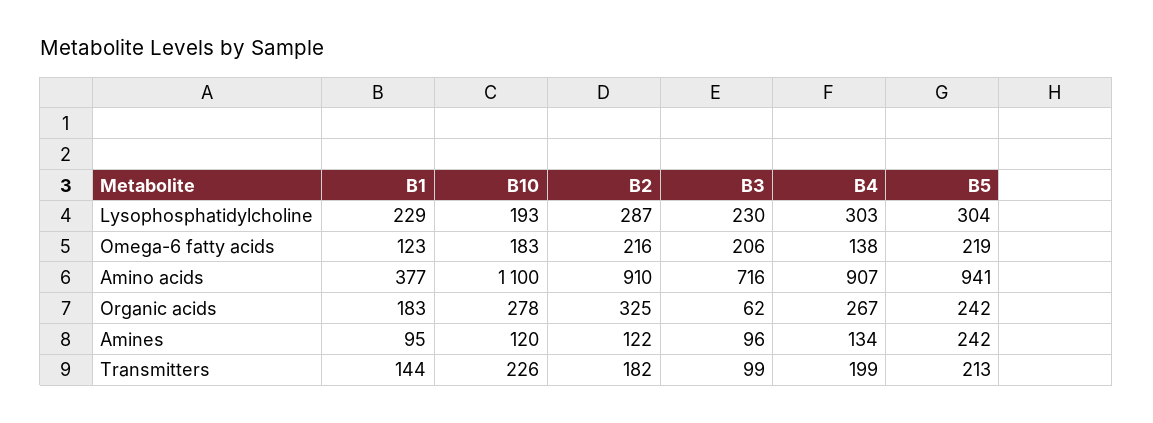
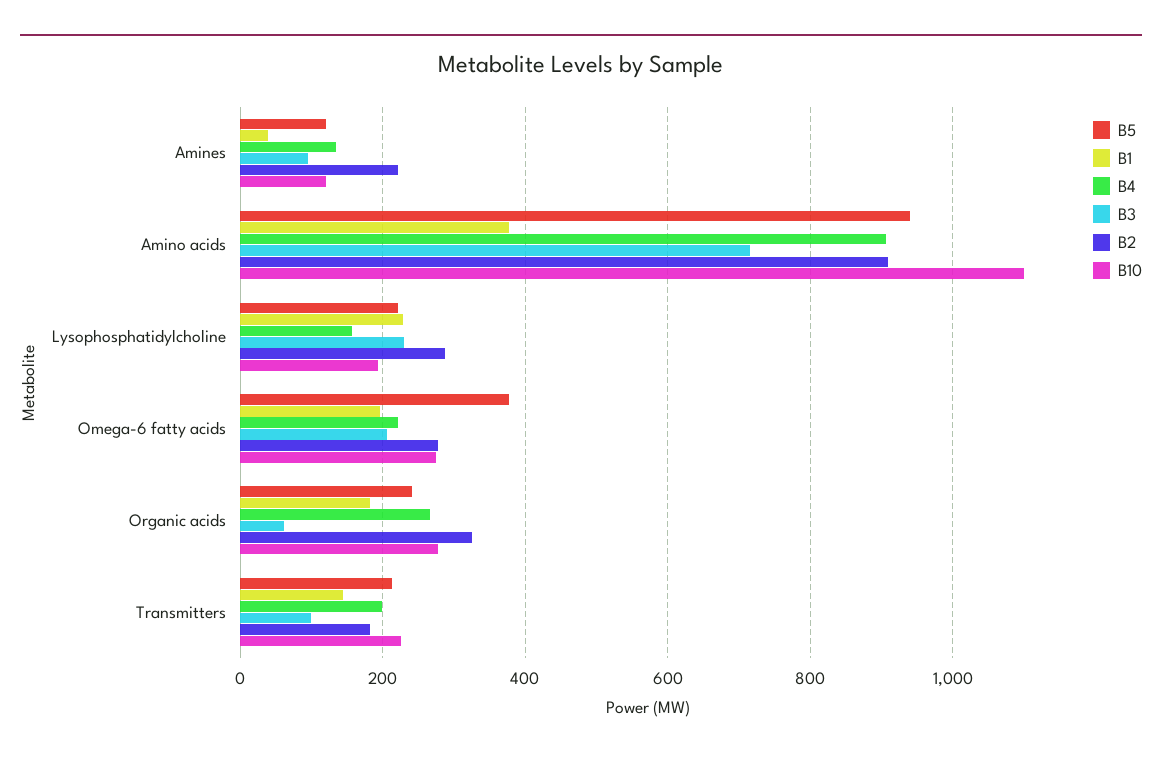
B4, Lysophosphatidylcholine: 303 -> 160
B5, Lysophosphatidylcholine: 304 -> 220
B1, Omega-6 fatty acids: 123 -> 200
B10, Omega-6 fatty acids: 183 -> 280
B2, Omega-6 fatty acids: 216 -> 280
B4, Omega-6 fatty acids: 138 -> 220
B5, Omega-6 fatty acids: 219 -> 380
B1, Amines: 95 -> 40
B2, Amines: 122 -> 220
B5, Amines: 242 -> 120

